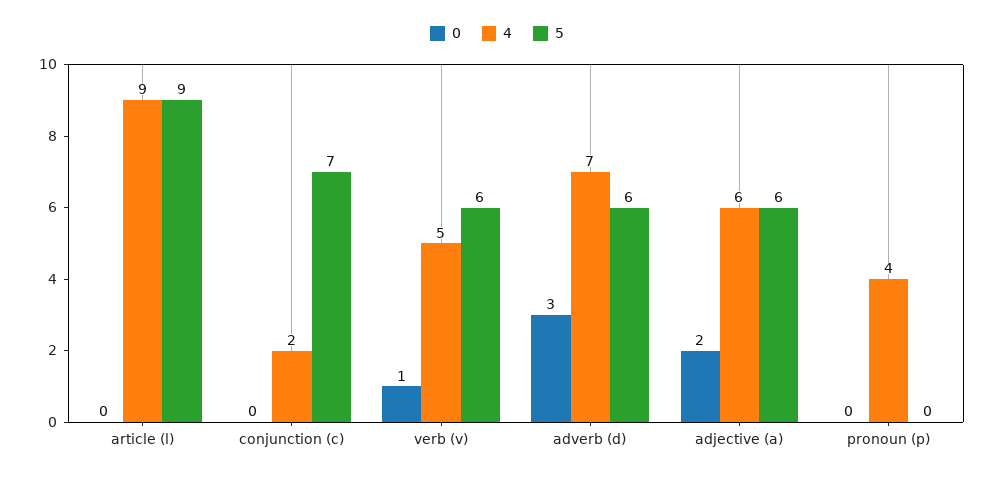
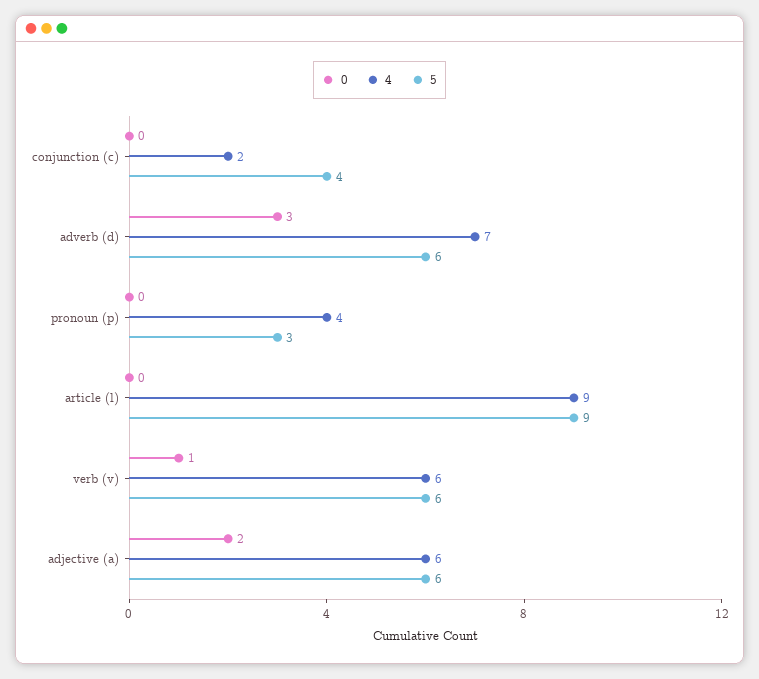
5, conjunction (c): 7 -> 4
4, verb (v): 5 -> 6
5, pronoun (p): 0 -> 3

